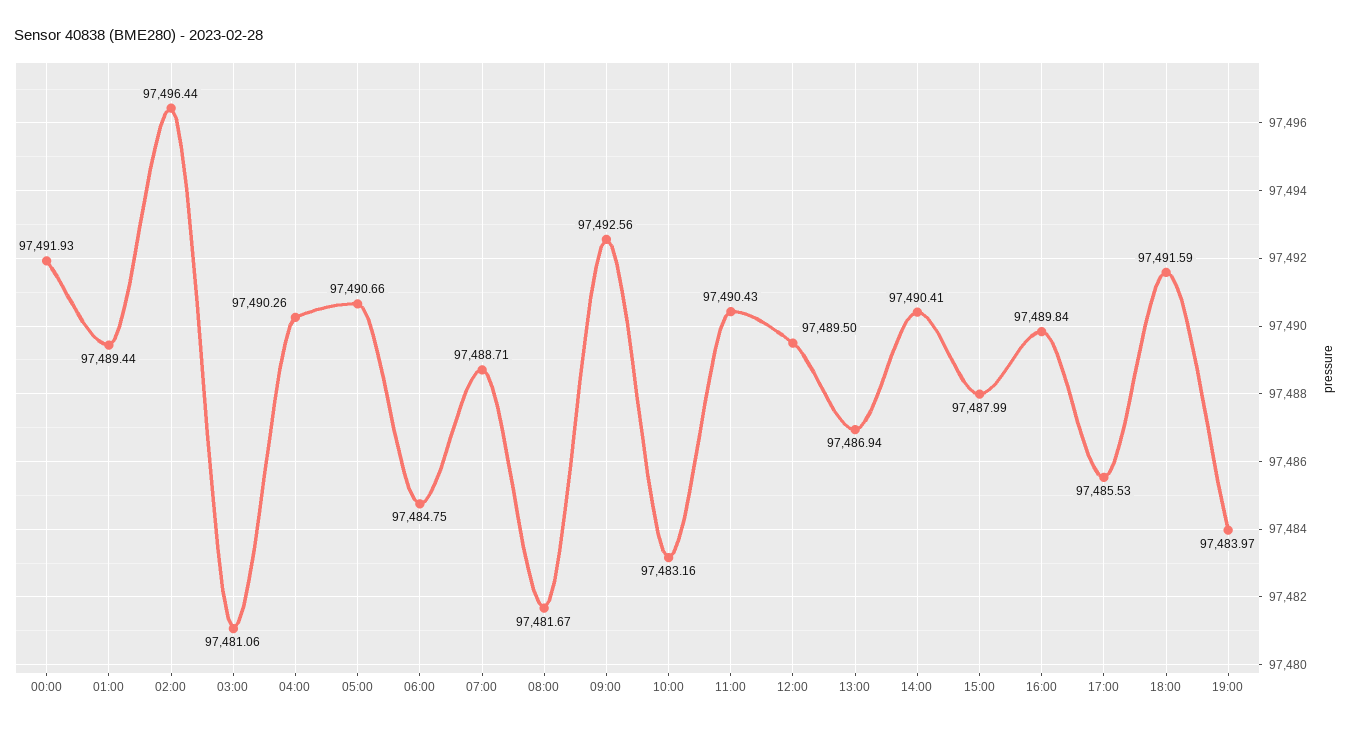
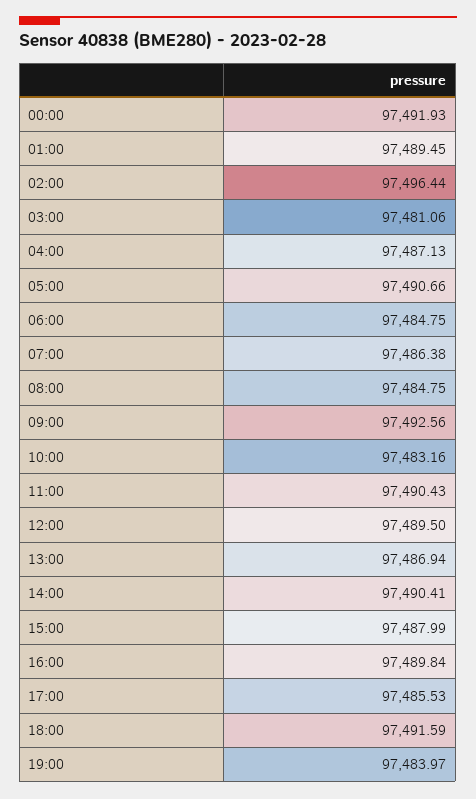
01:00: 97489.44 -> 97489.45
04:00: 97490.26 -> 97487.13
07:00: 97488.71 -> 97486.38
08:00: 97481.67 -> 97484.75

